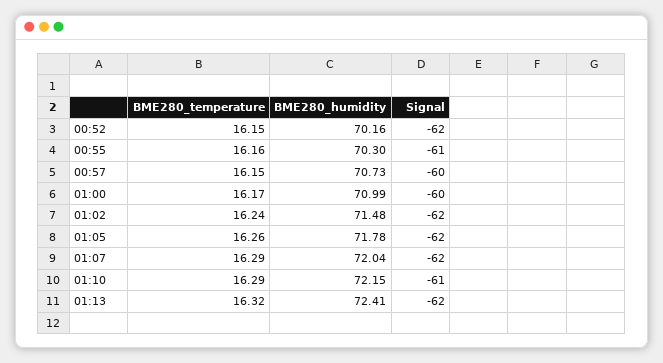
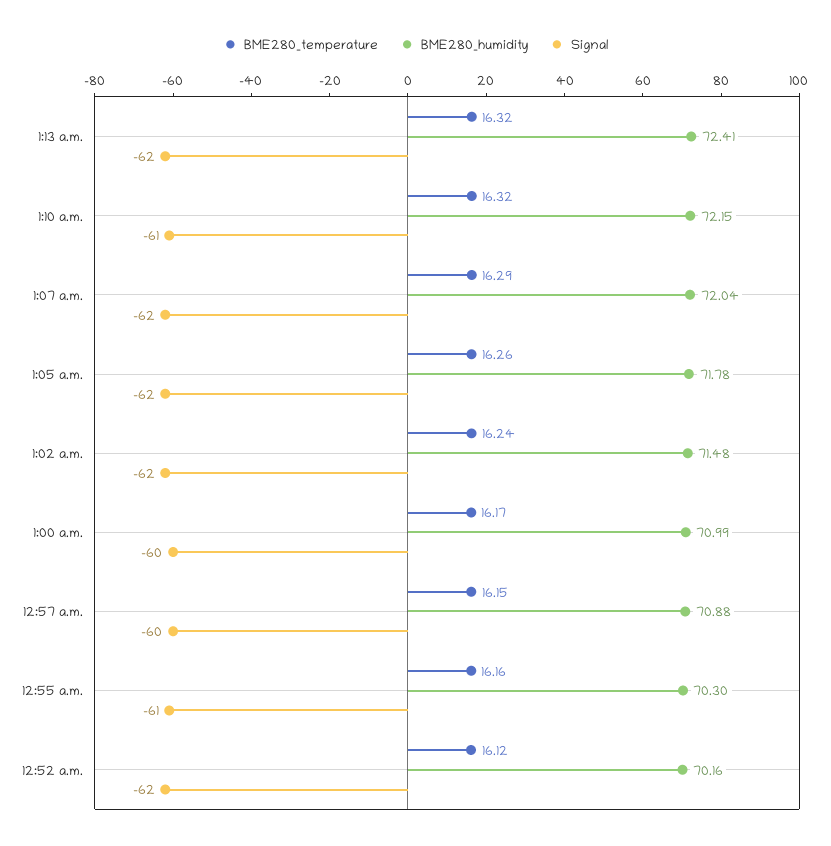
BME280_temperature, 00:52: 16.15 -> 16.12
BME280_humidity, 00:57: 70.73 -> 70.88
BME280_temperature, 01:10: 16.29 -> 16.32

